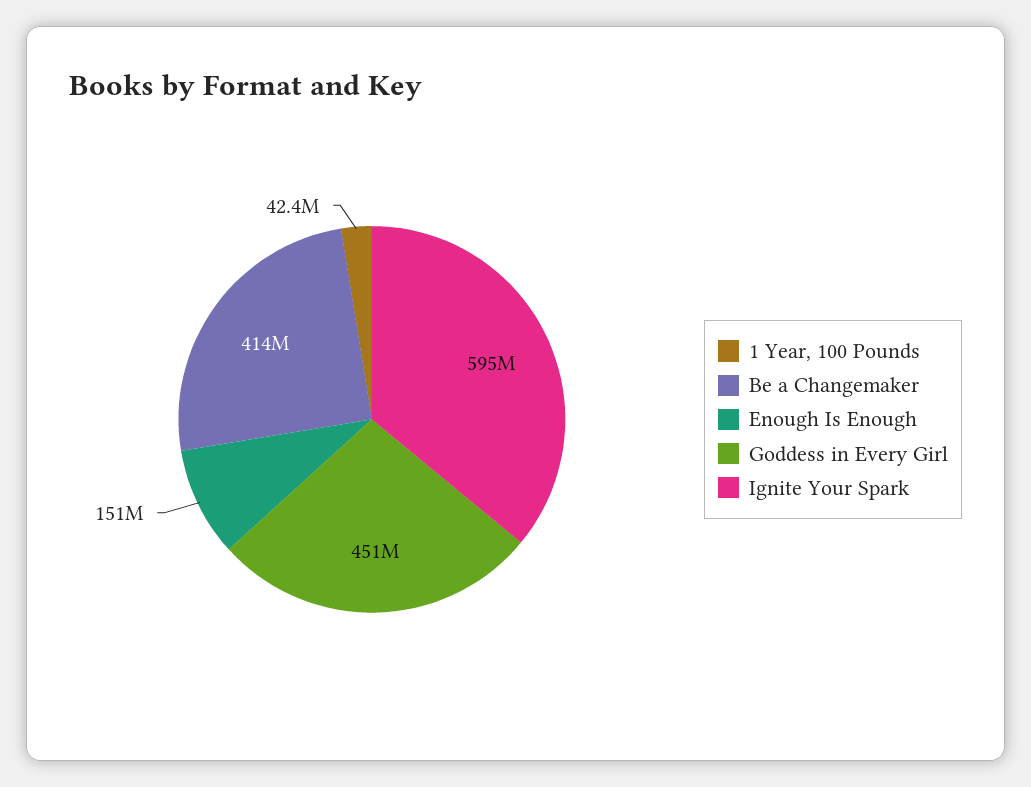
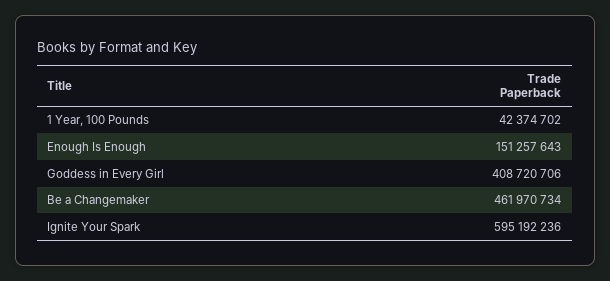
Be a Changemaker: 414000000 -> 461970734
Goddess in Every Girl: 451000000 -> 408720706

